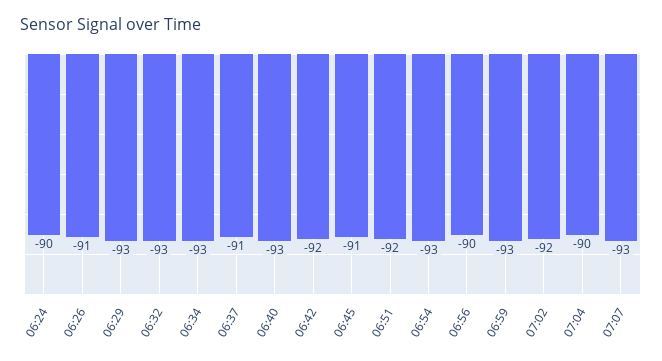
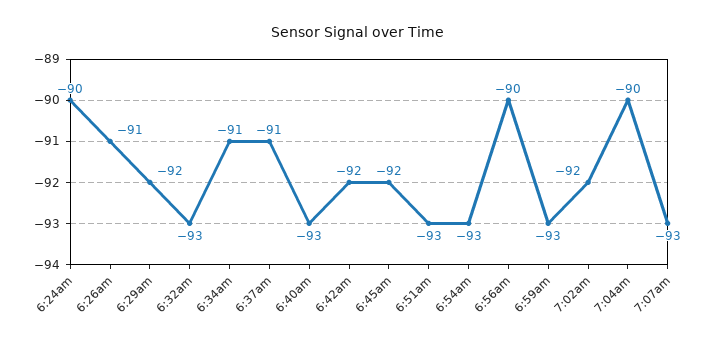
06:29: -93 -> -92
06:34: -93 -> -91
06:45: -91 -> -92
06:51: -92 -> -93

